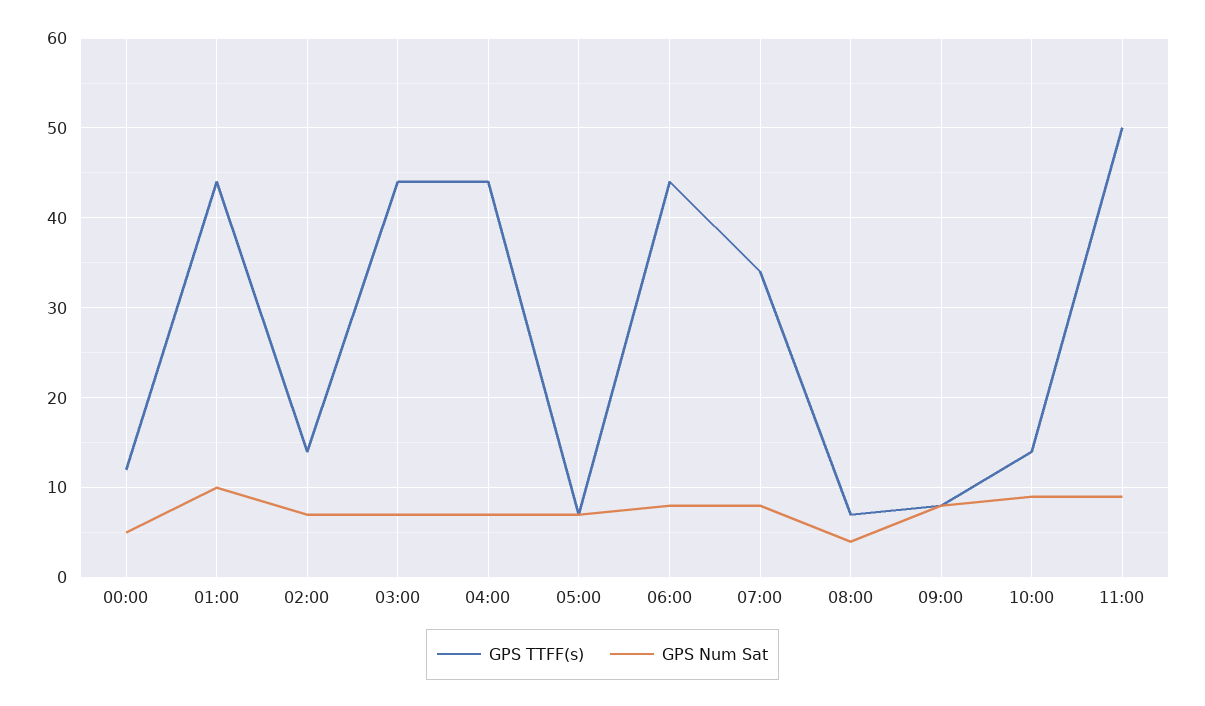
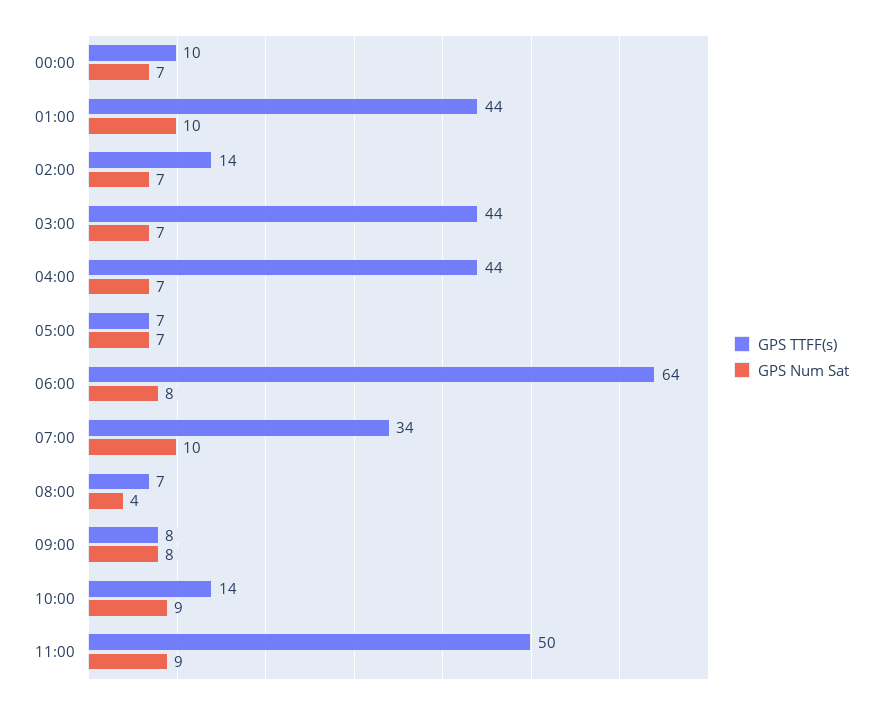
GPS TTFF(s), 00:00: 12 -> 10
GPS Num Sat, 00:00: 5 -> 7
GPS TTFF(s), 06:00: 44 -> 64
GPS Num Sat, 07:00: 8 -> 10

